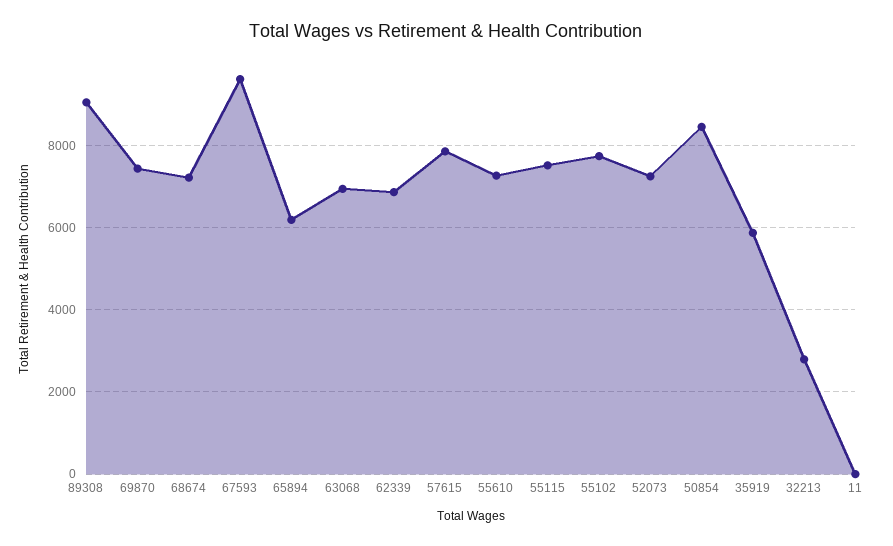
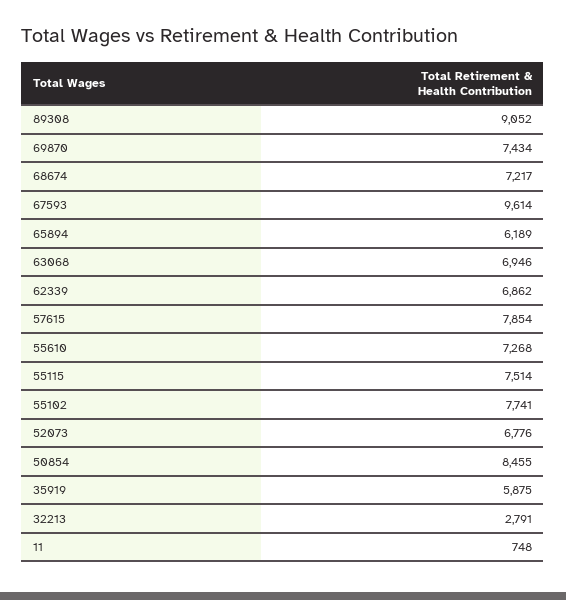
52073: 7200 -> 6776
11: 0 -> 748

